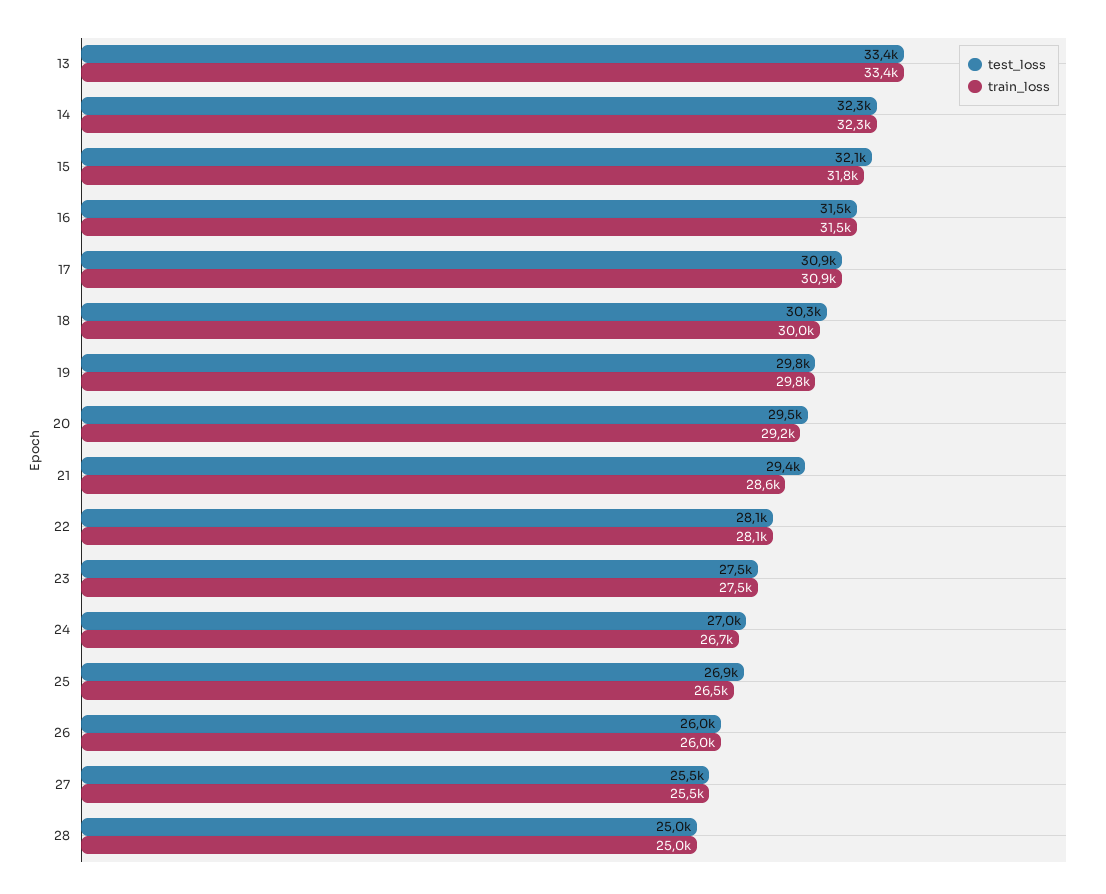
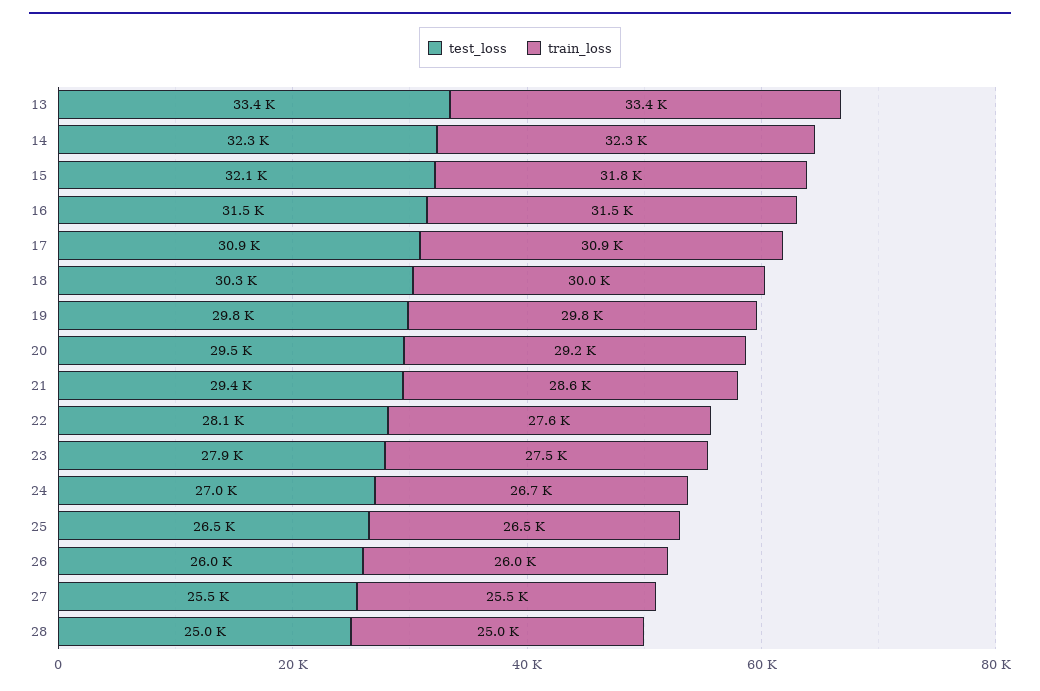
train_loss, 22: 28100 -> 27600
test_loss, 23: 27500 -> 27900
test_loss, 25: 26900 -> 26500

